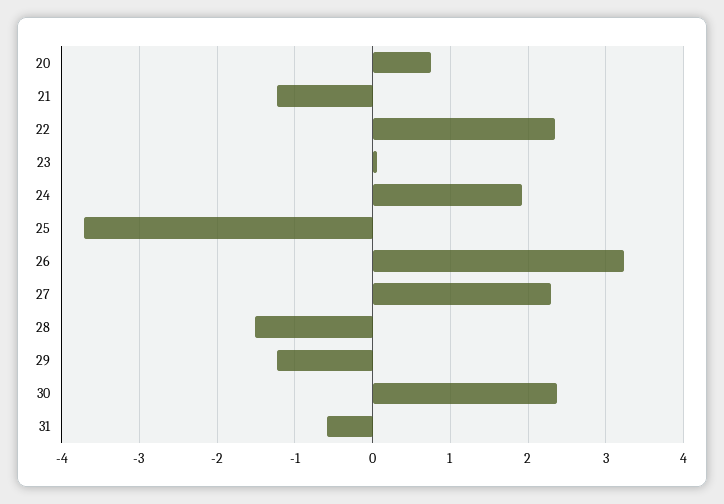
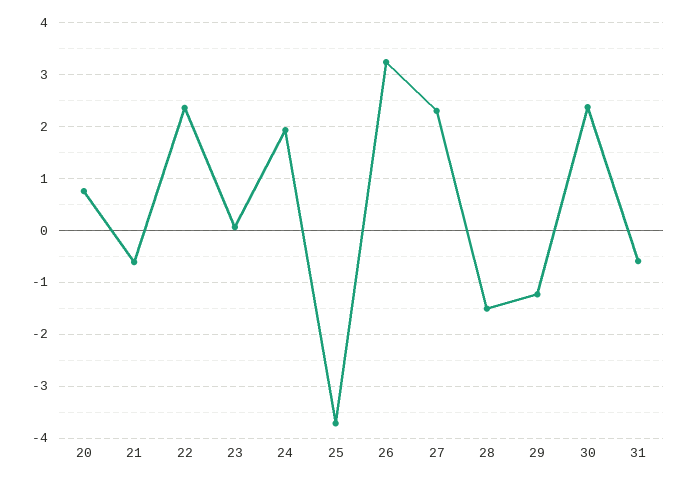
21: -1.2 -> -0.6

